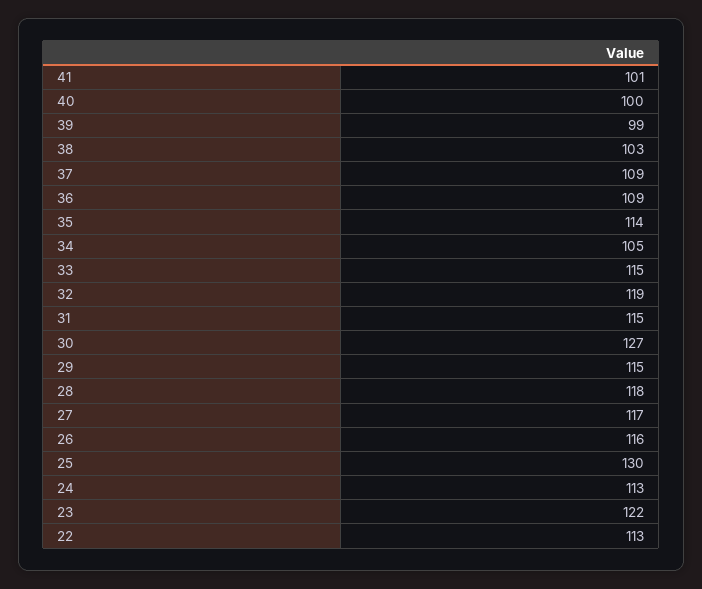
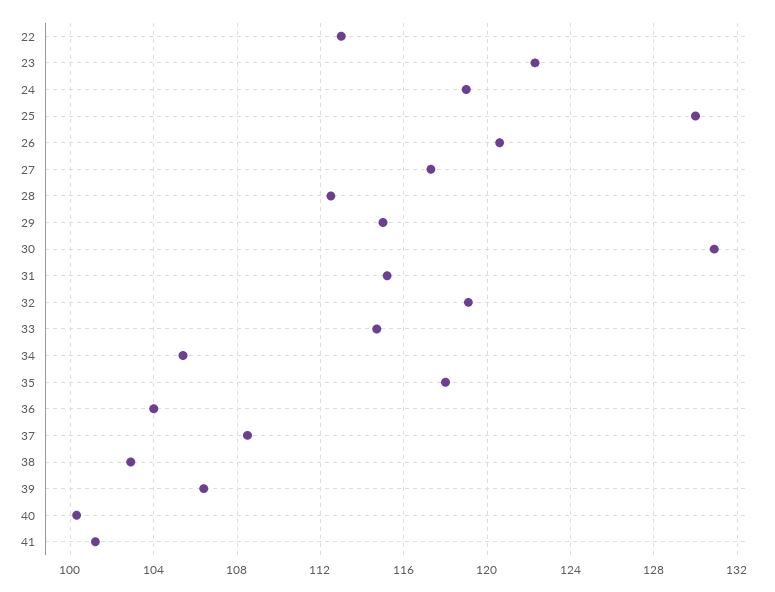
39: 99 -> 106.5
36: 109 -> 104
35: 114 -> 118
30: 127 -> 131
28: 118 -> 112.5
26: 116 -> 120.5
24: 113 -> 119

